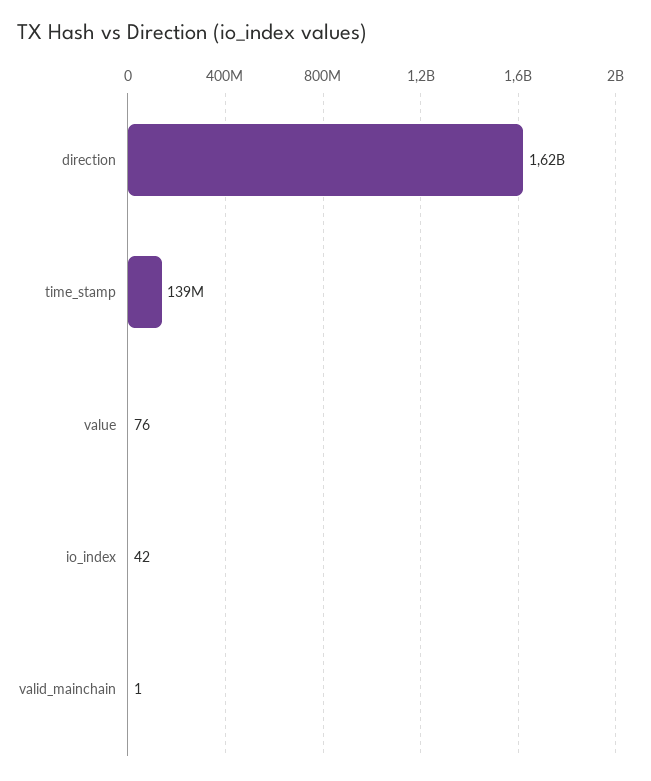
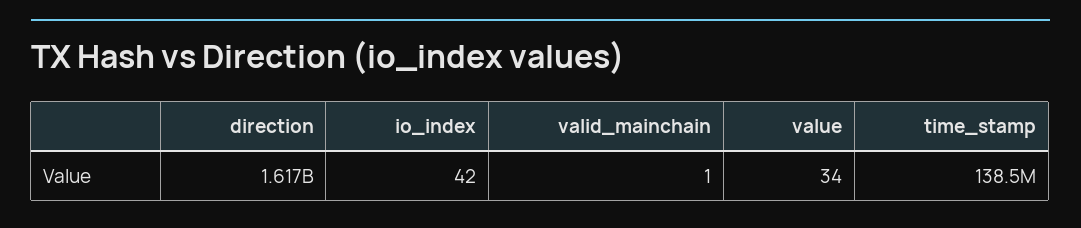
value: 76 -> 34

